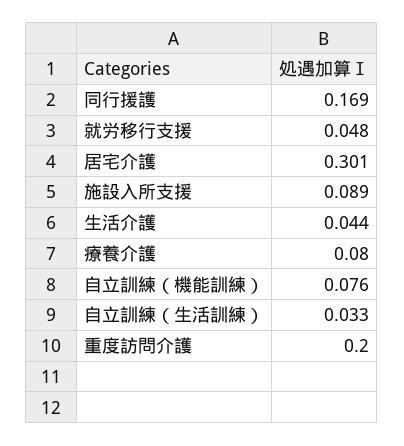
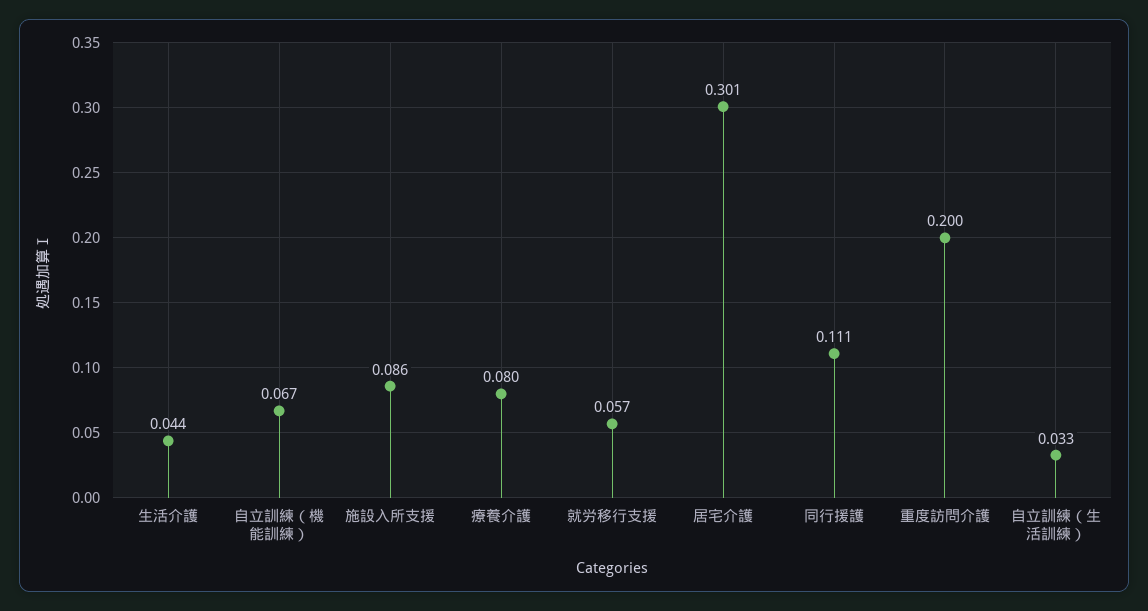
同行援護: 0.169 -> 0.111
就労移行支援: 0.048 -> 0.057
施設入所支援: 0.089 -> 0.086
自立訓練（機能訓練）: 0.076 -> 0.067

